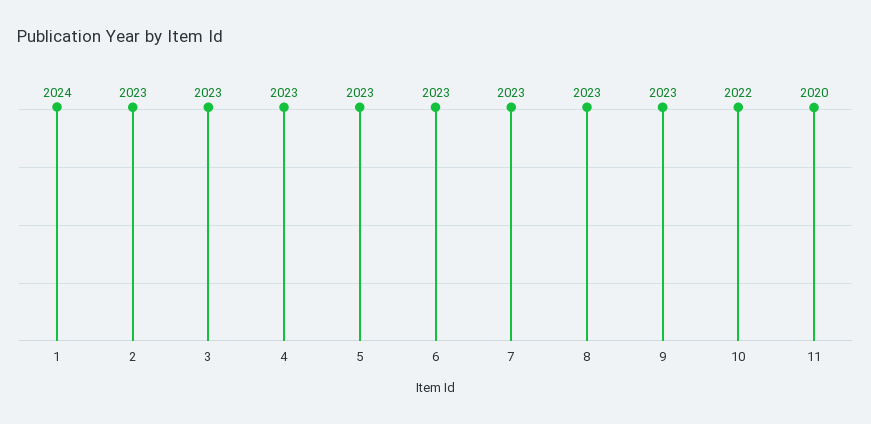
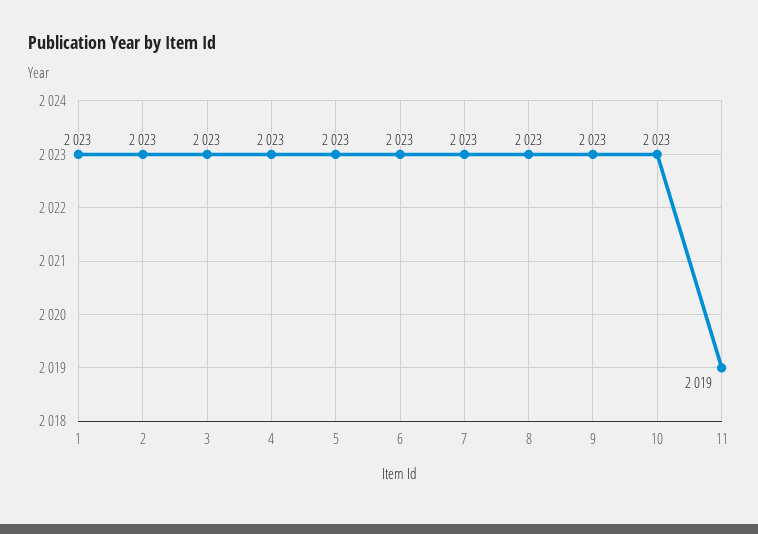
1: 2024 -> 2023
10: 2022 -> 2023
11: 2020 -> 2019

